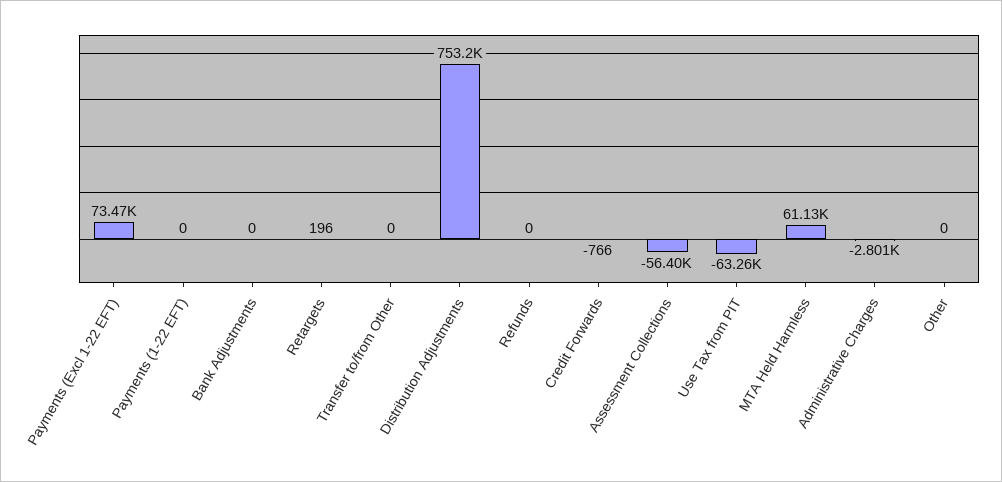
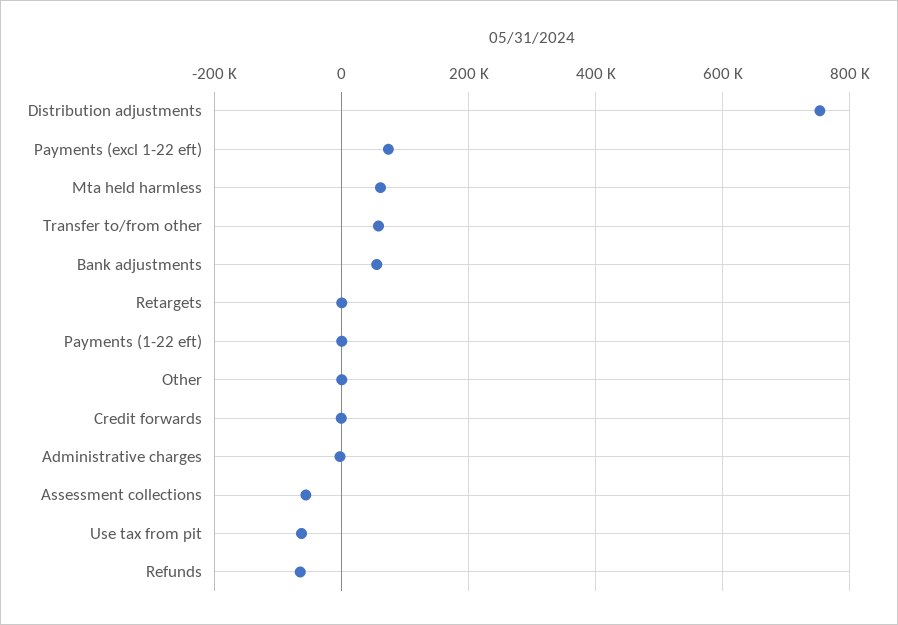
Bank Adjustments: 0 -> 60000
Transfer to/from Other: 0 -> 60000
Refunds: 0 -> -60000

